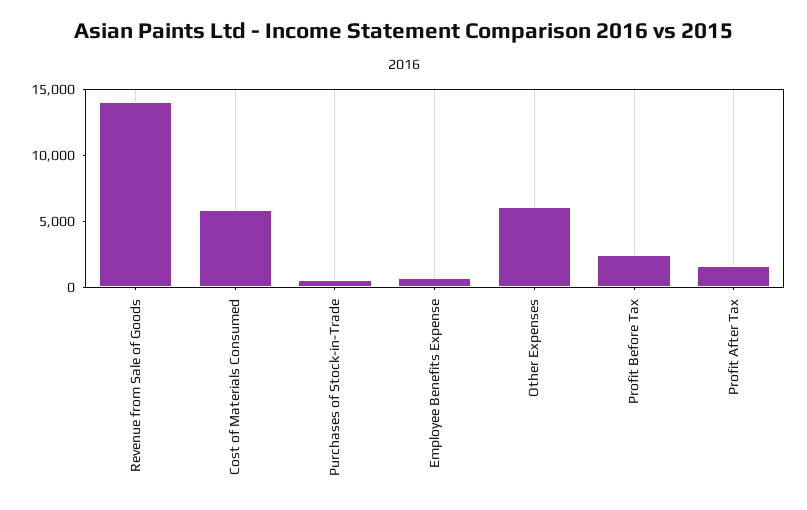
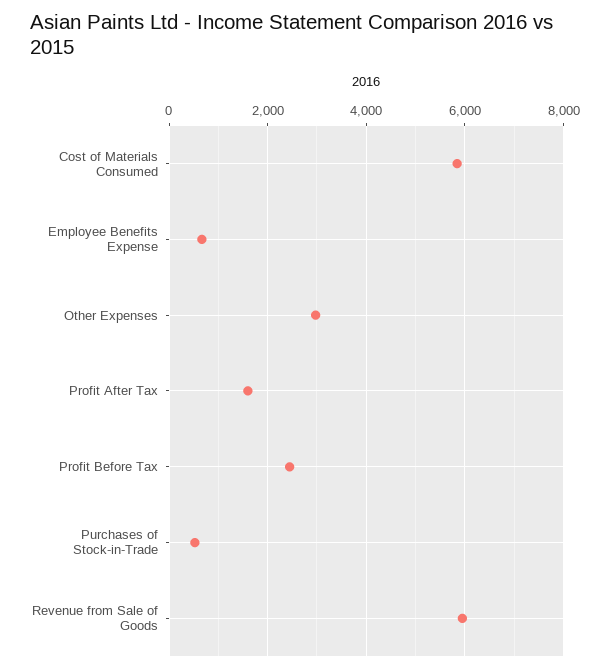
Revenue from Sale of Goods: 14000 -> 6000
Other Expenses: 6000 -> 3000

